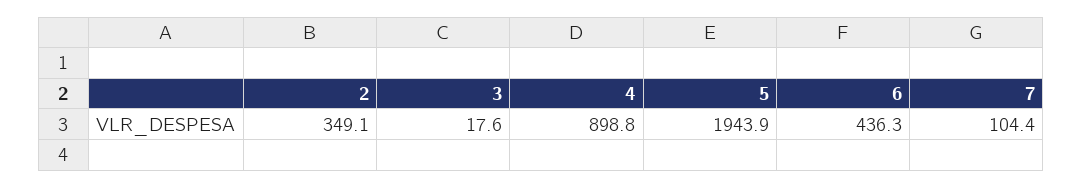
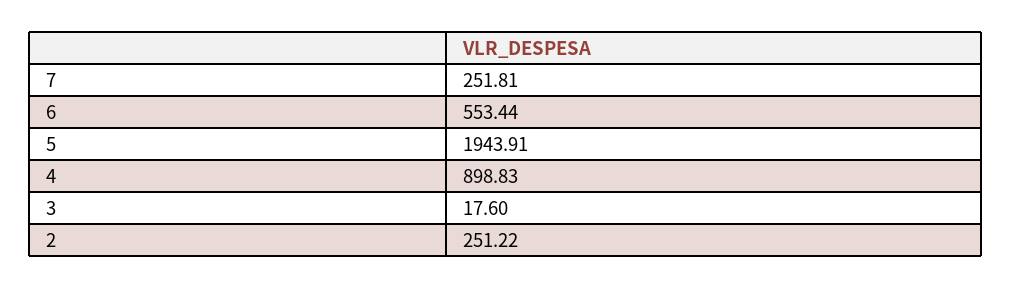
2: 349.1 -> 251.22
6: 436.3 -> 553.44
7: 104.4 -> 251.81

